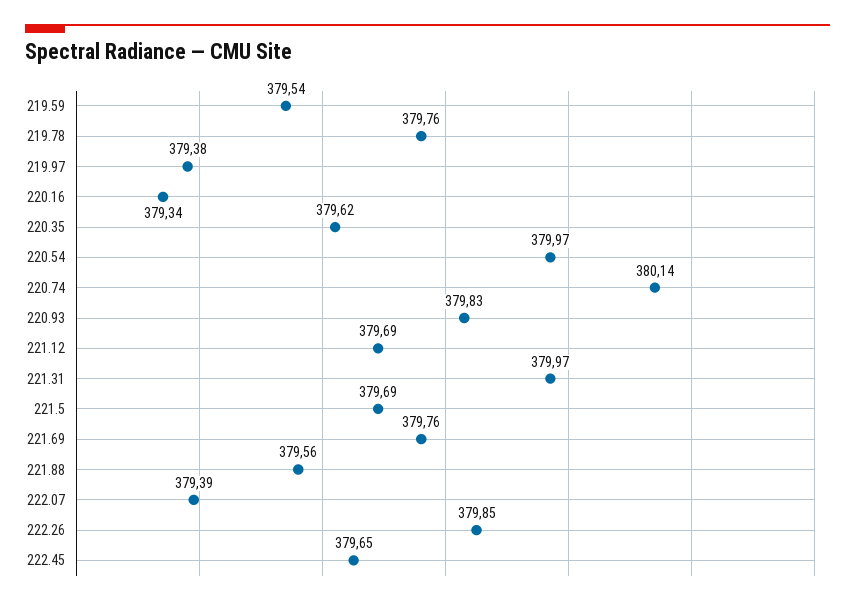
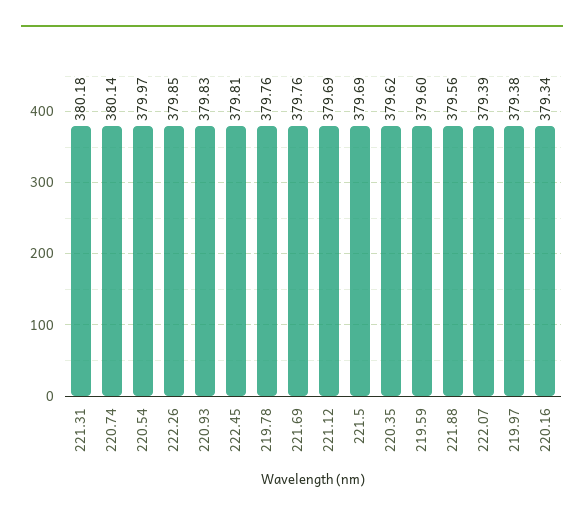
219.59: 379.54 -> 379.6
221.31: 379.97 -> 380.18
222.45: 379.65 -> 379.81

